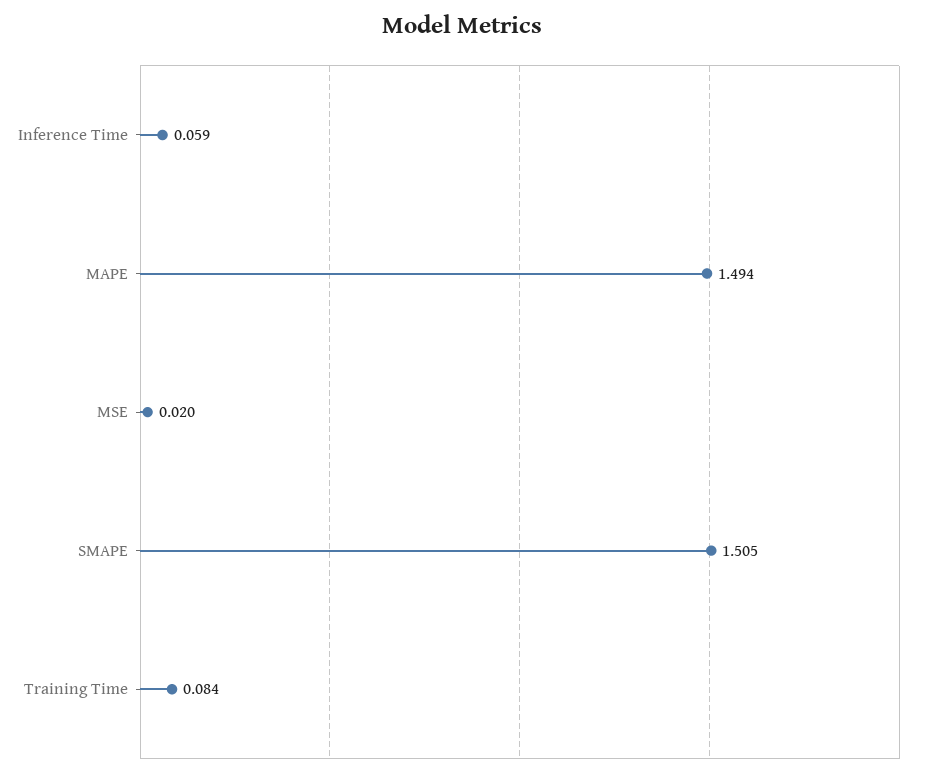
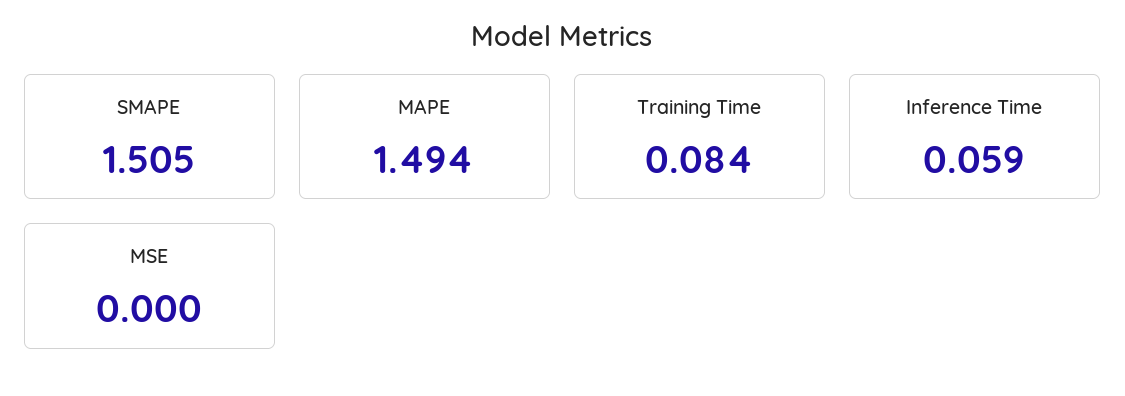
MSE: 0.02 -> 0

